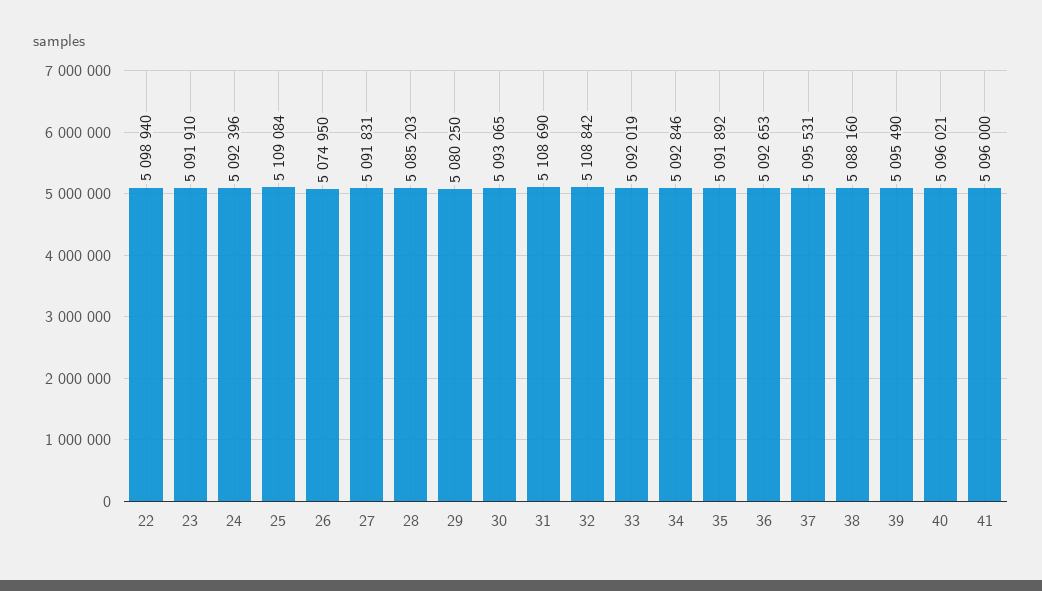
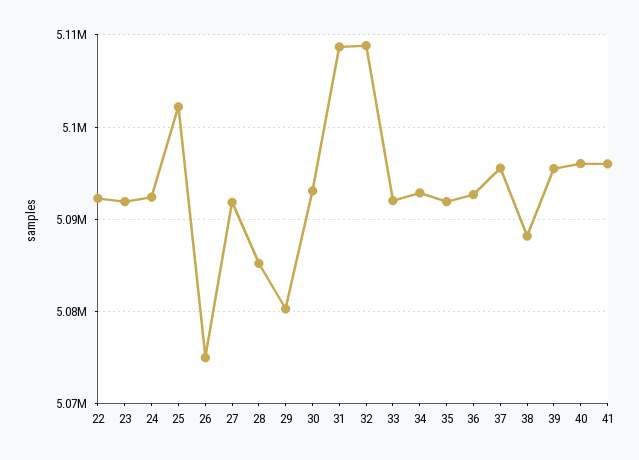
22: 5098940 -> 5092000
25: 5109084 -> 5102000

